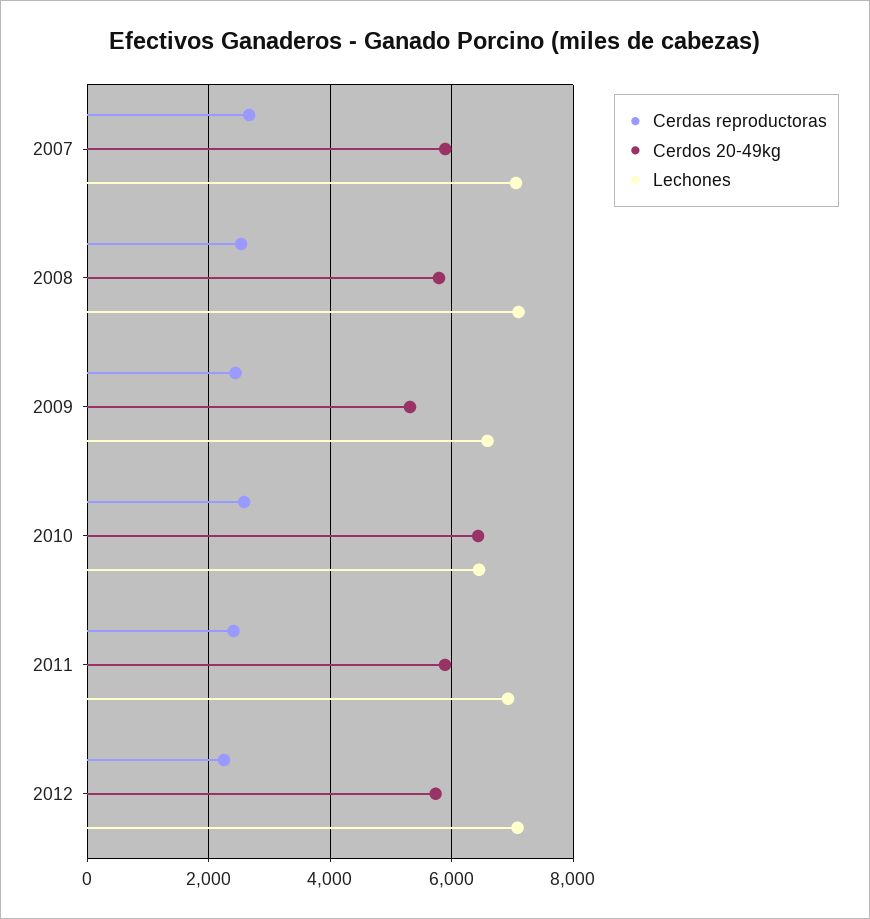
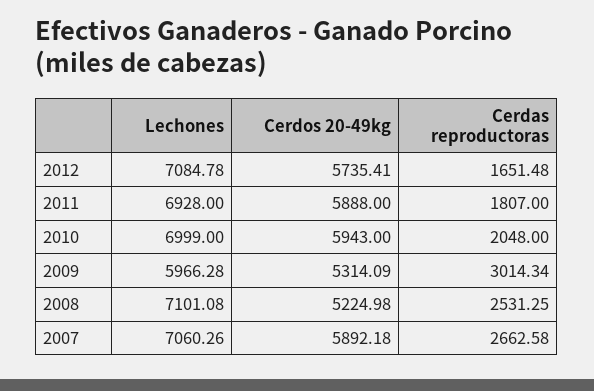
Cerdos 20-49kg, 2008: 5800 -> 5224.98
Cerdas reproductoras, 2009: 2400 -> 3014.34
Lechones, 2009: 6600 -> 5966.28
Cerdas reproductoras, 2010: 2600 -> 2048
Cerdos 20-49kg, 2010: 6400 -> 5943
Lechones, 2010: 6400 -> 6999
Cerdas reproductoras, 2011: 2400 -> 1807
Cerdas reproductoras, 2012: 2200 -> 1651.48

